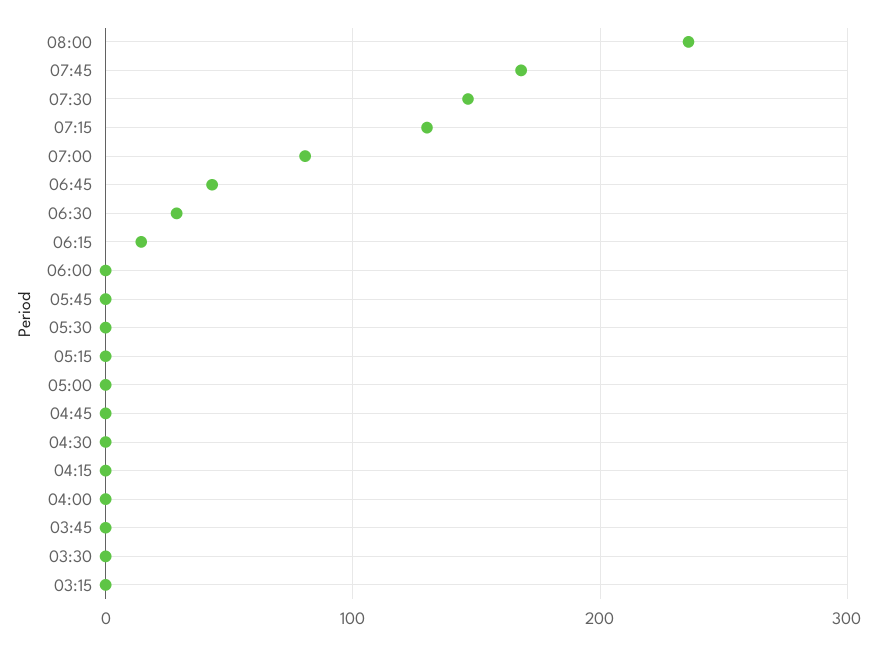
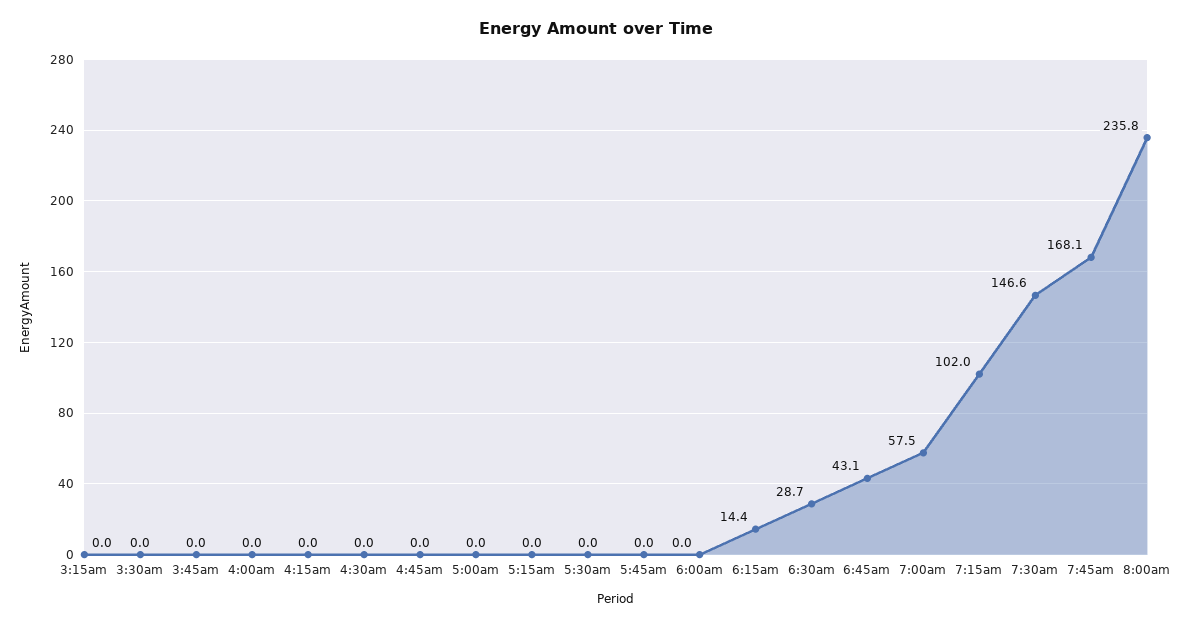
07:15: 130 -> 102
07:00: 80 -> 57.5

